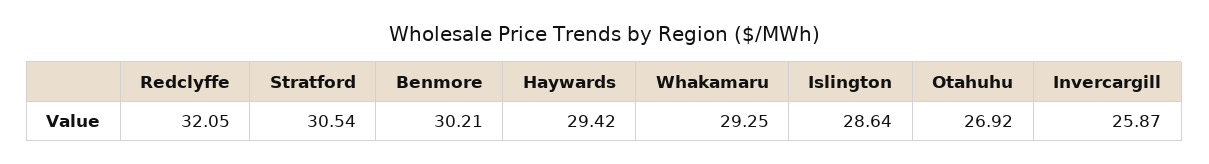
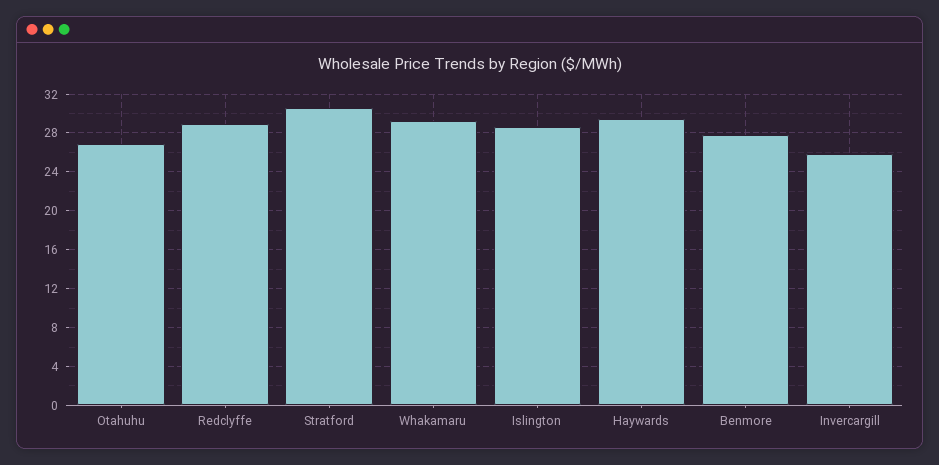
Redclyffe: 32.05 -> 29
Benmore: 30.21 -> 28

